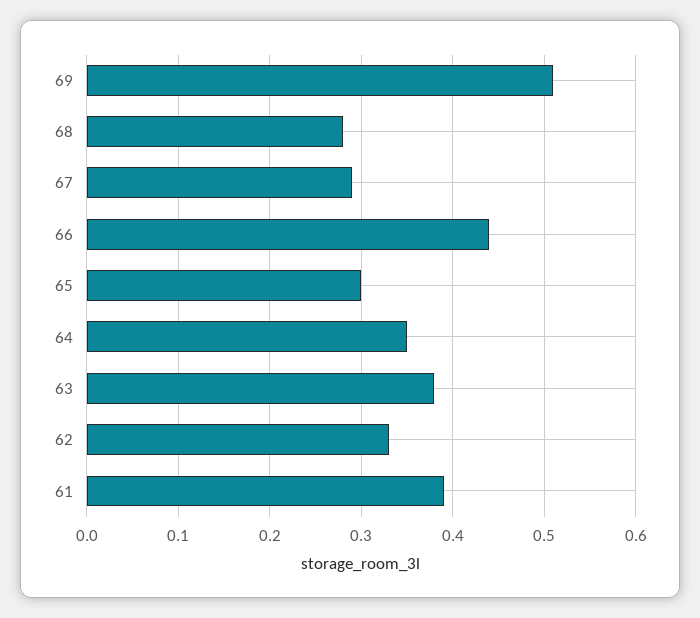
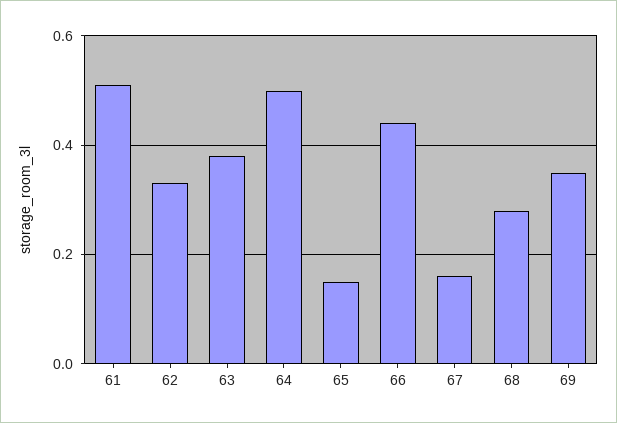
69: 0.51 -> 0.35
67: 0.29 -> 0.15
65: 0.3 -> 0.15
64: 0.35 -> 0.5
61: 0.39 -> 0.5

